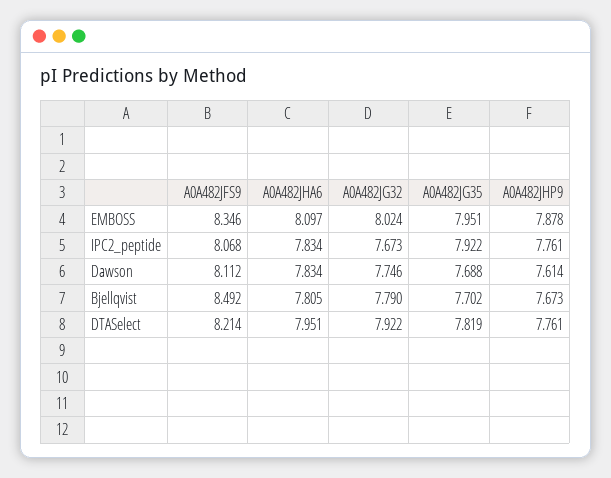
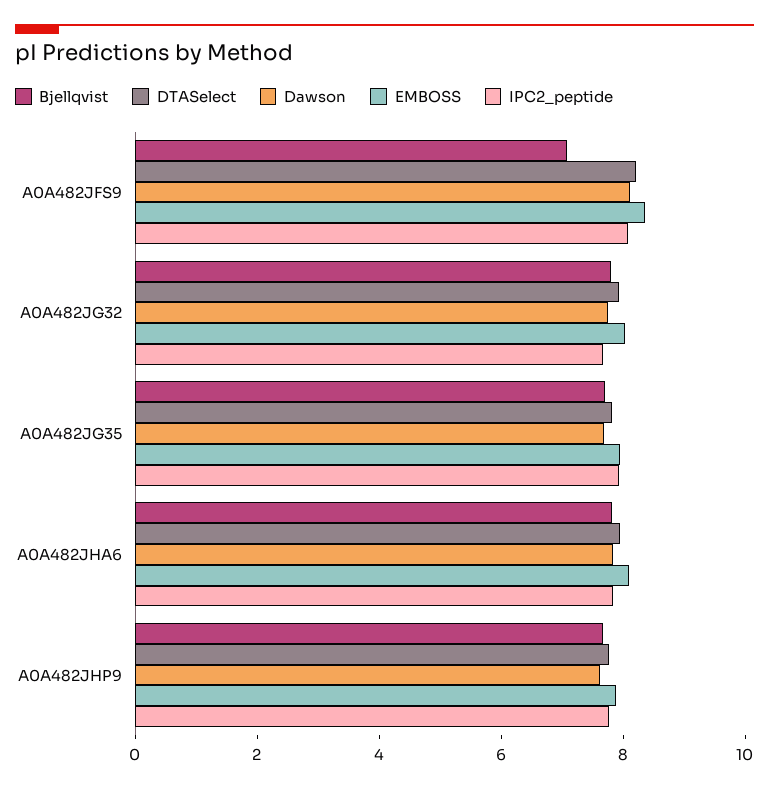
Bjellqvist, A0A482JFS9: 8.492 -> 7

